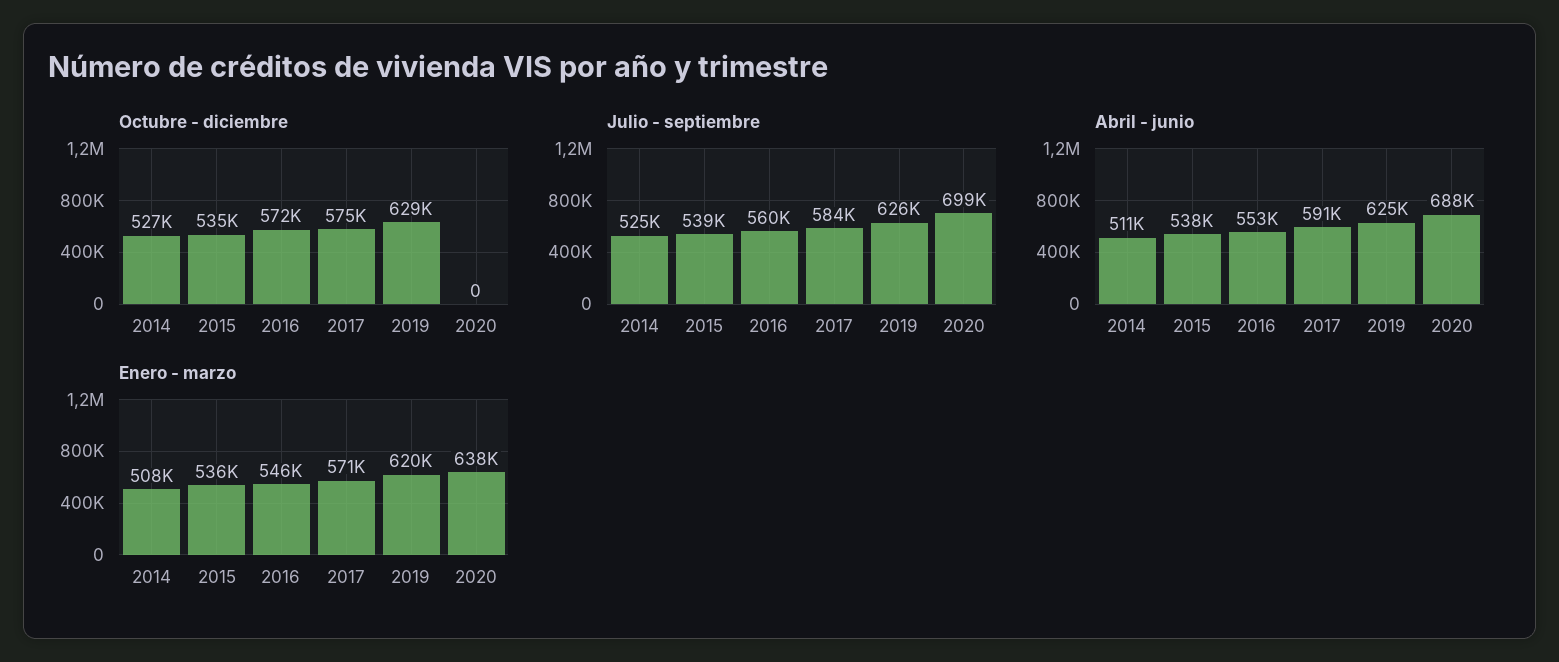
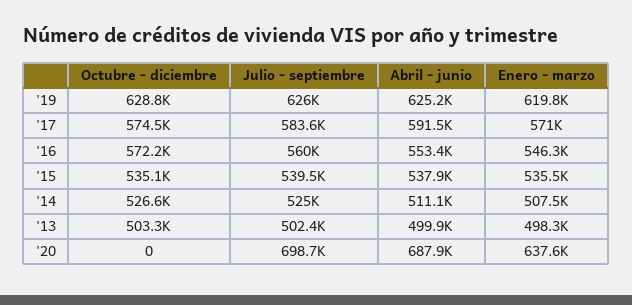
Octubre - diciembre, '13: none -> 503300
Julio - septiembre, '13: none -> 502400
Abril - junio, '13: none -> 499900
Enero - marzo, '13: none -> 498300

